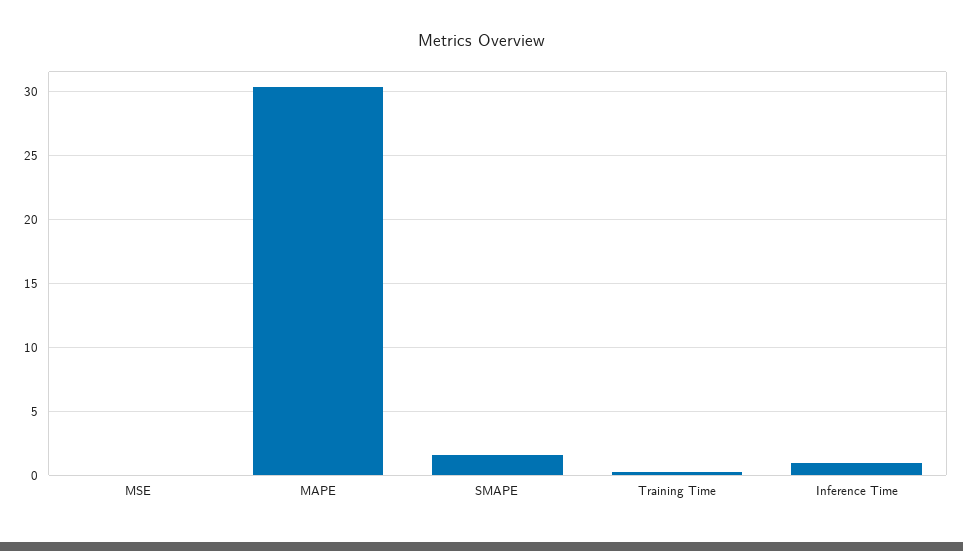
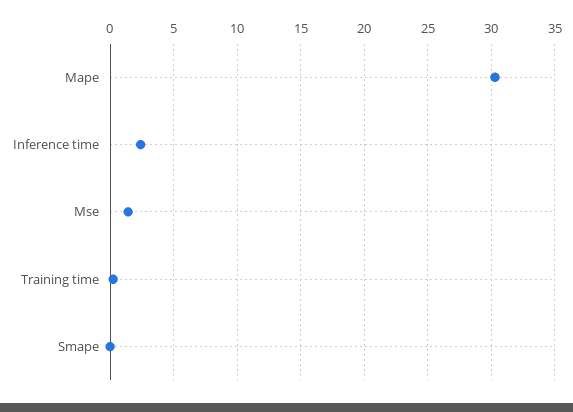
MSE: 0 -> 1.5
SMAPE: 1.5 -> 0
Inference Time: 1 -> 2.5

